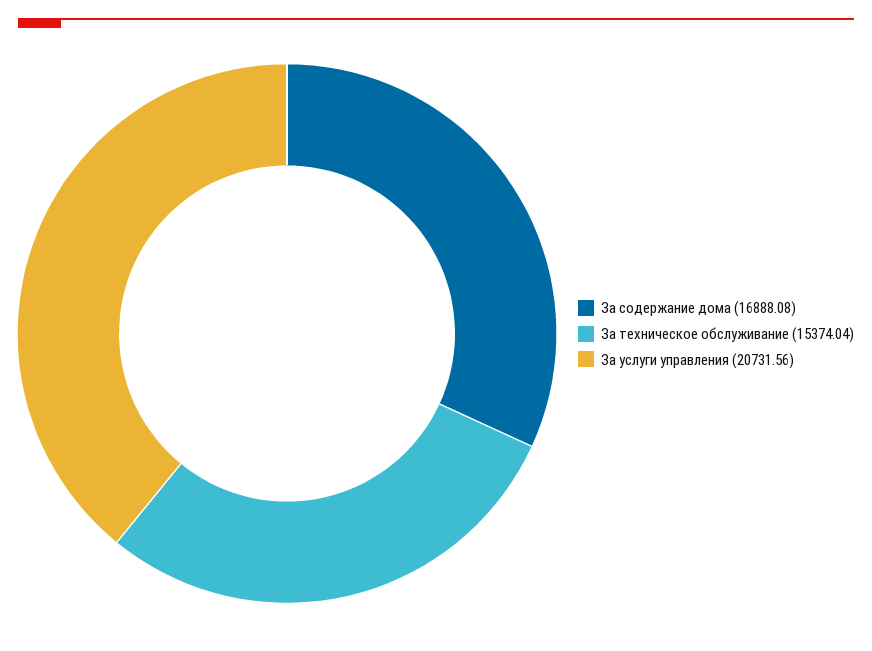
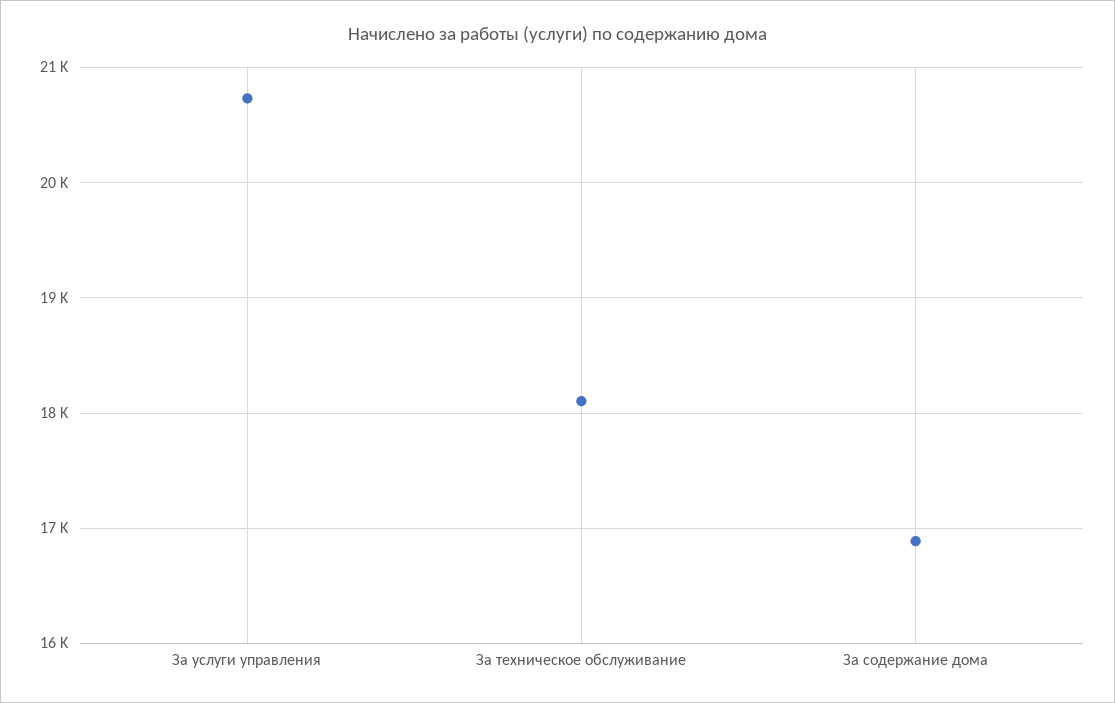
За техническое обслуживание: 15374.04 -> 18100

